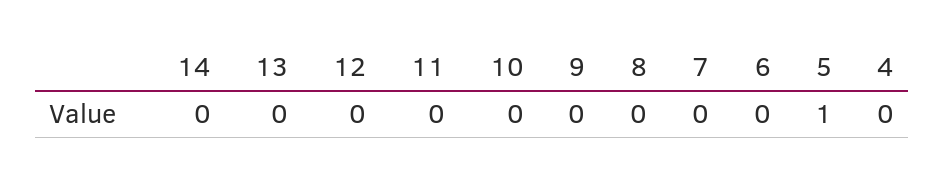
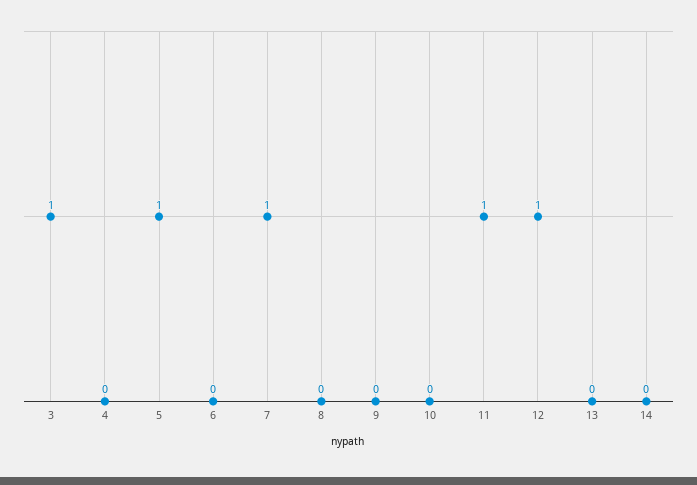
12: 0 -> 1
11: 0 -> 1
7: 0 -> 1
3: none -> 1

